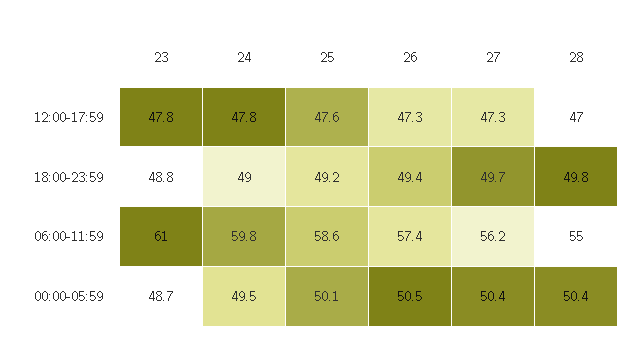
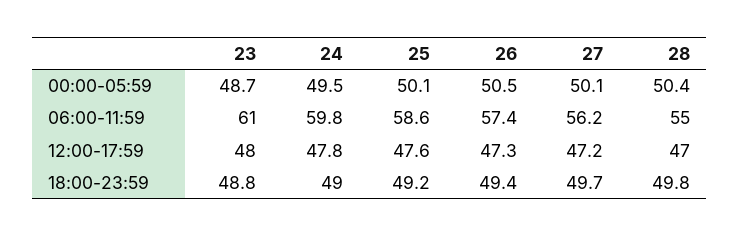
23, 12:00-17:59: 47.8 -> 48
27, 12:00-17:59: 47.3 -> 47.2
27, 00:00-05:59: 50.4 -> 50.1

